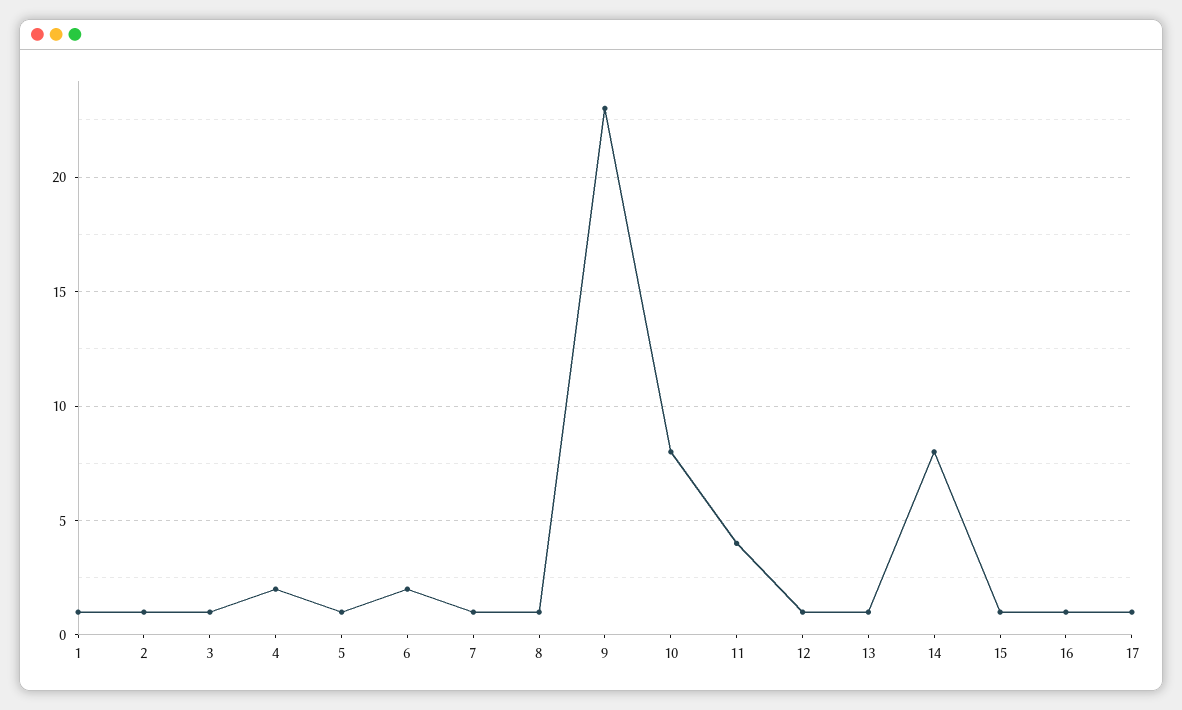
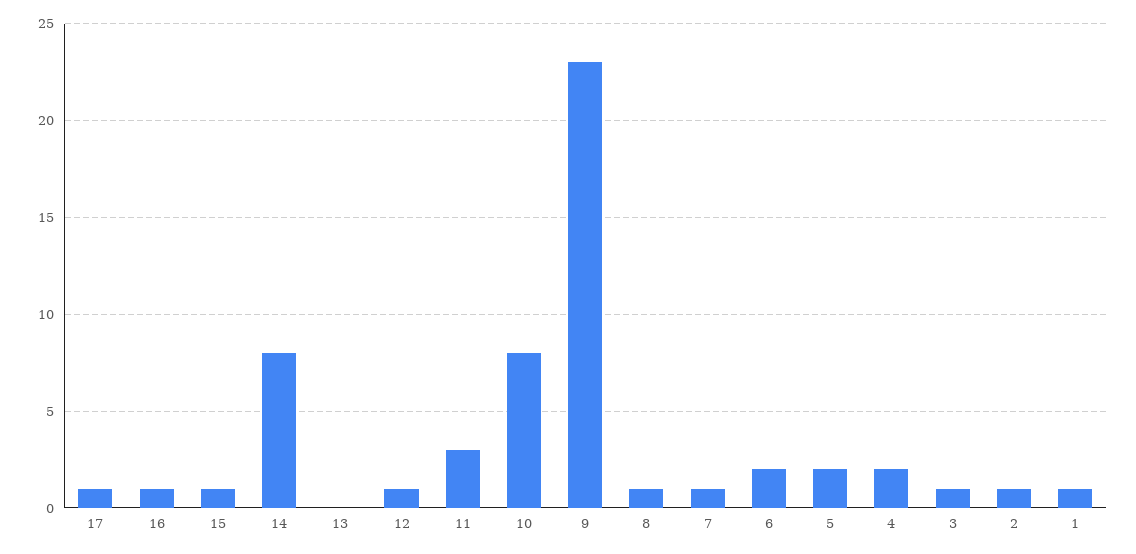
5: 1 -> 2
11: 4 -> 3
13: 1 -> 0

